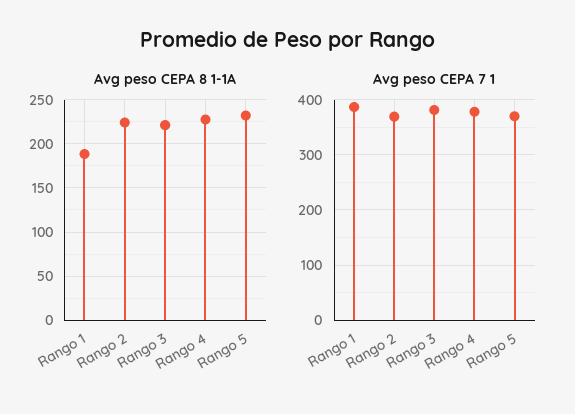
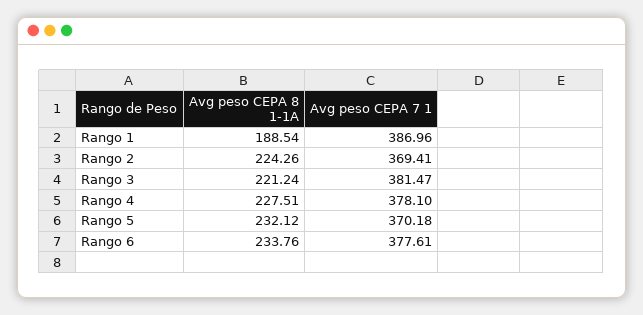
Avg peso CEPA 8 1-1A, Rango 6: none -> 233.76
Avg peso CEPA 7 1, Rango 6: none -> 377.61

